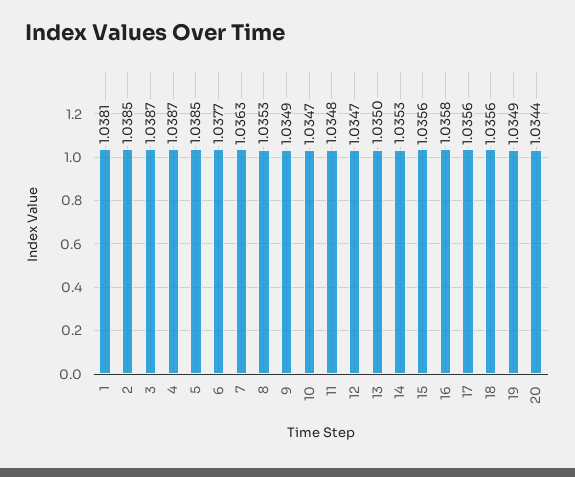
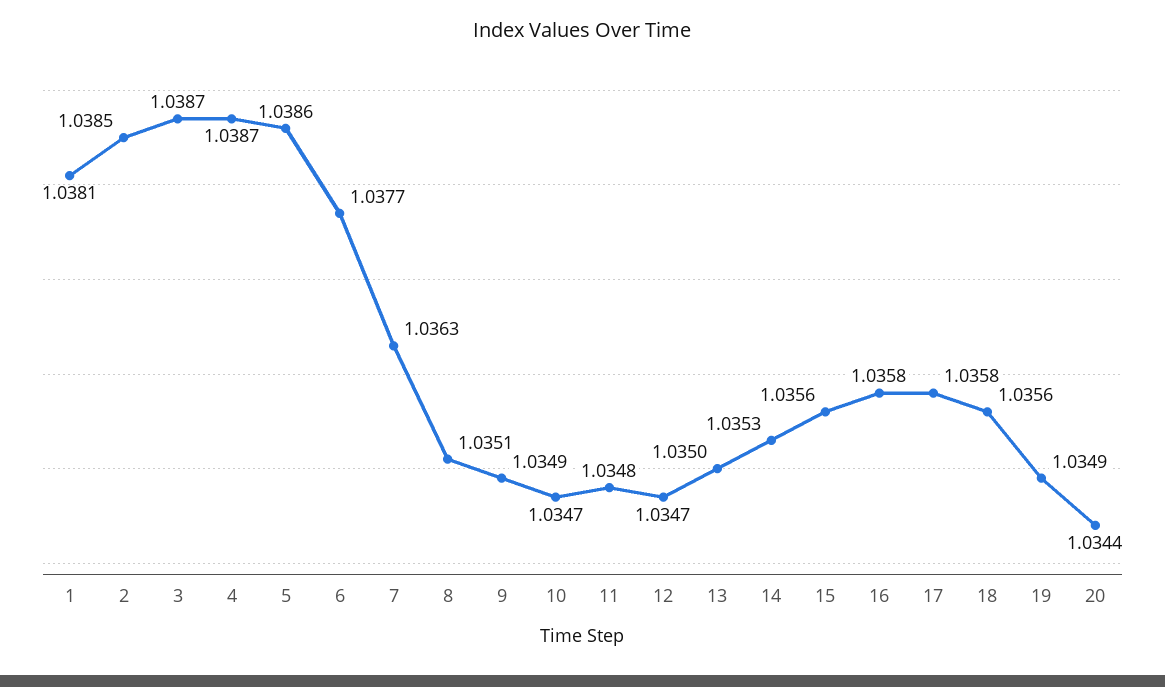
5: 1.0385 -> 1.0386
8: 1.0353 -> 1.0351
17: 1.0356 -> 1.0358

